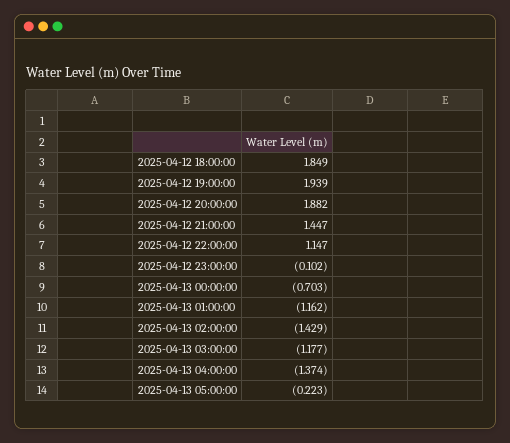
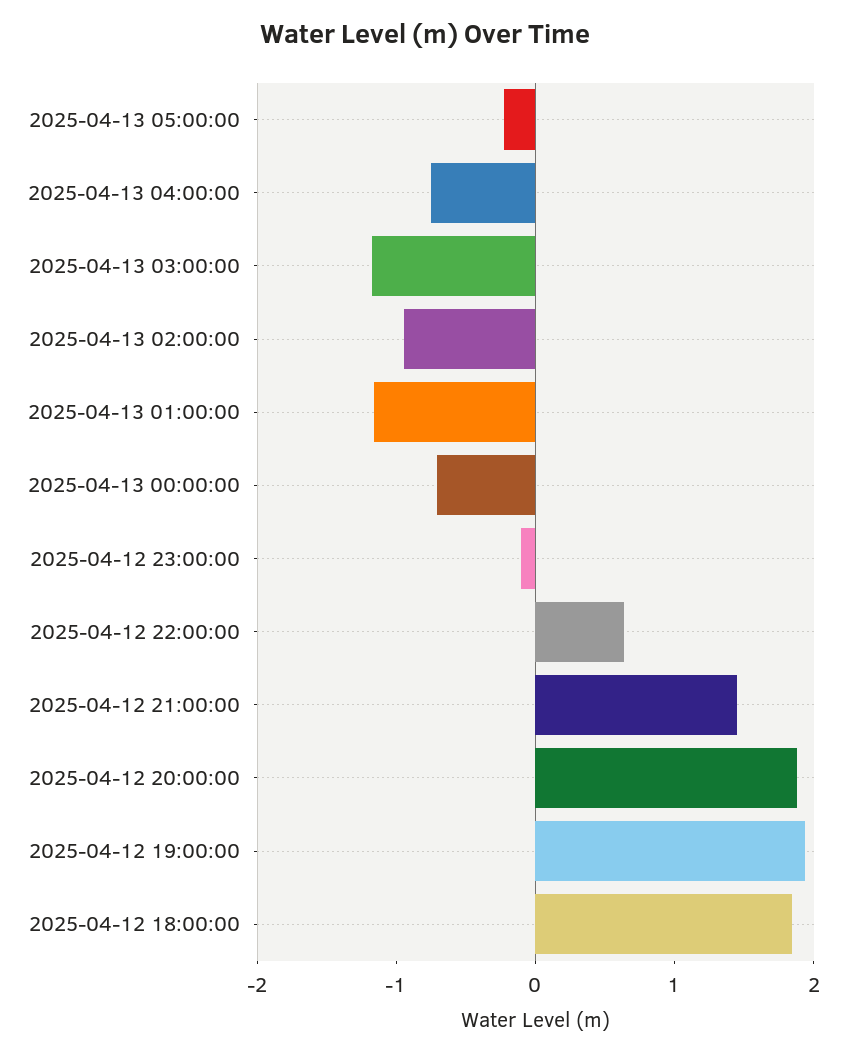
2025-04-12 22:00:00: 1.147 -> 0.6
2025-04-13 02:00:00: -1.429 -> -1
2025-04-13 04:00:00: -1.374 -> -0.8

